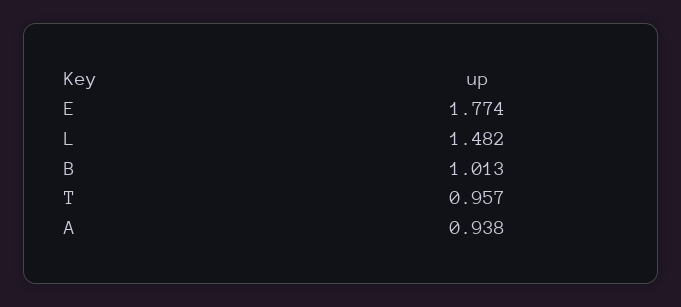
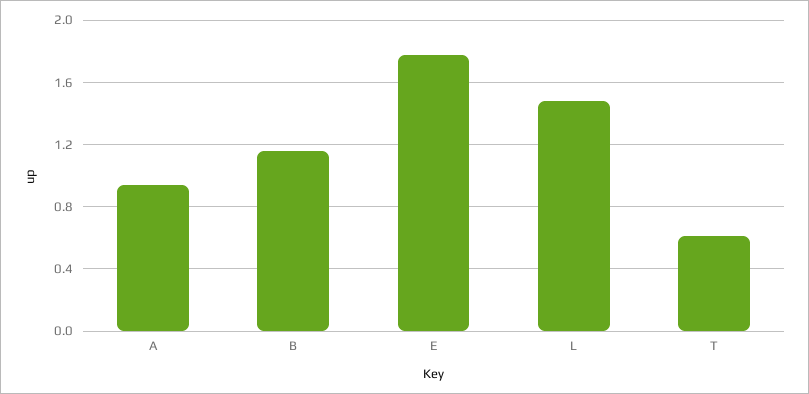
B: 1.013 -> 1.15
T: 0.957 -> 0.6

